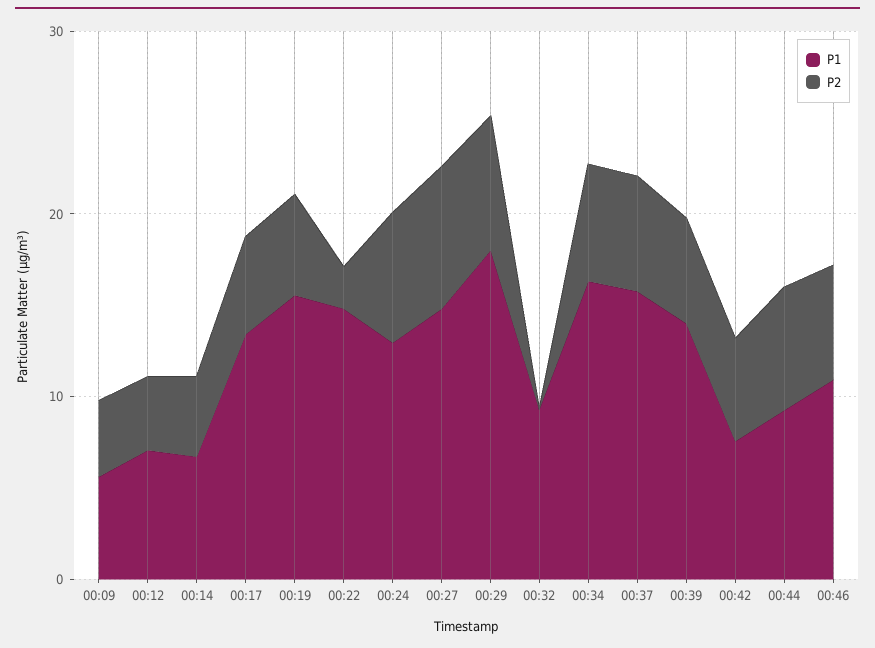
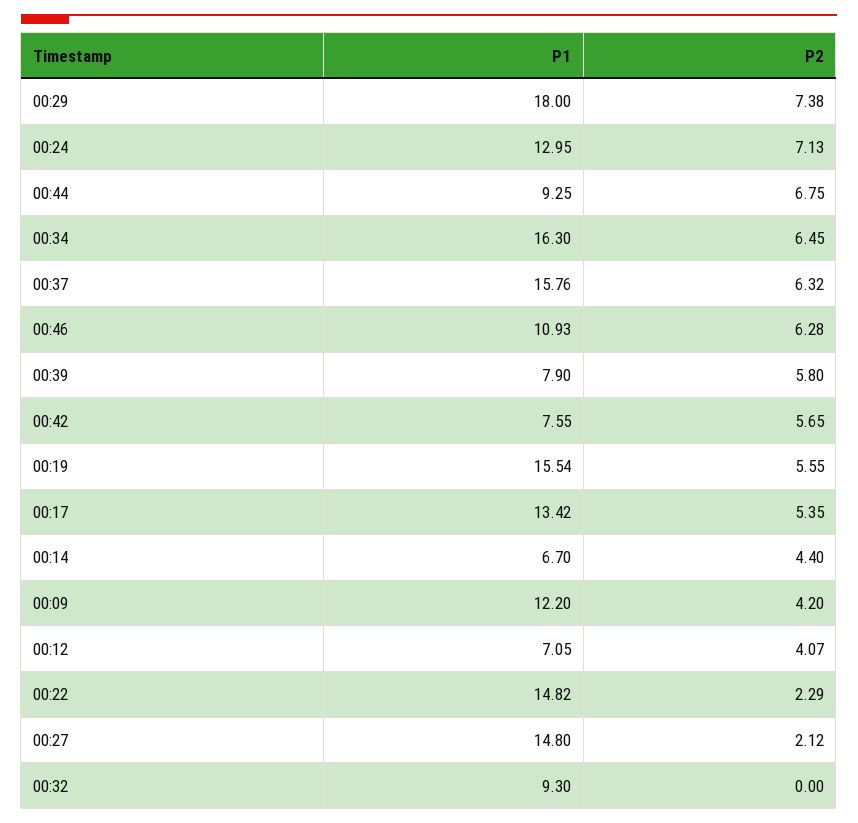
P1, 00:09: 6 -> 12.2
P2, 00:27: 8 -> 2.12
P1, 00:39: 14 -> 7.9

